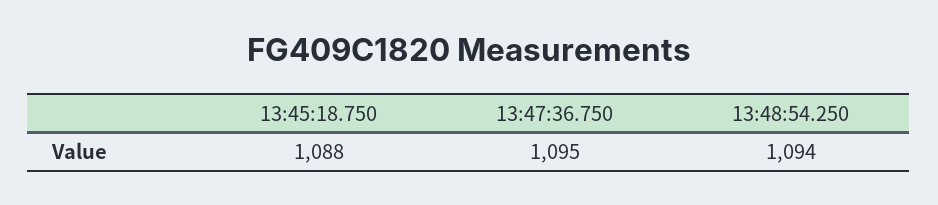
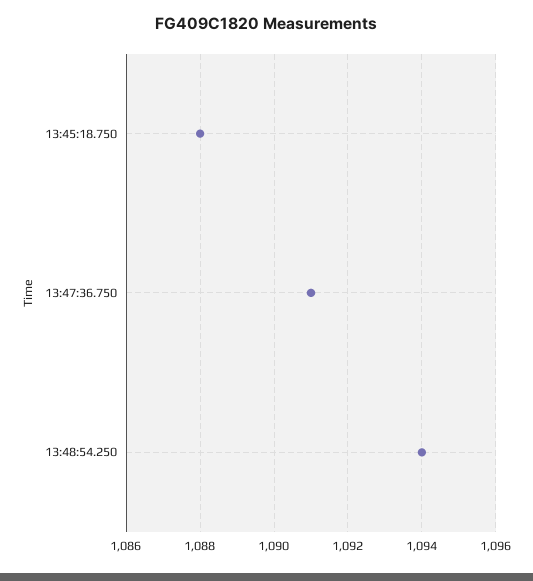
13:47:36.750: 1095 -> 1091

